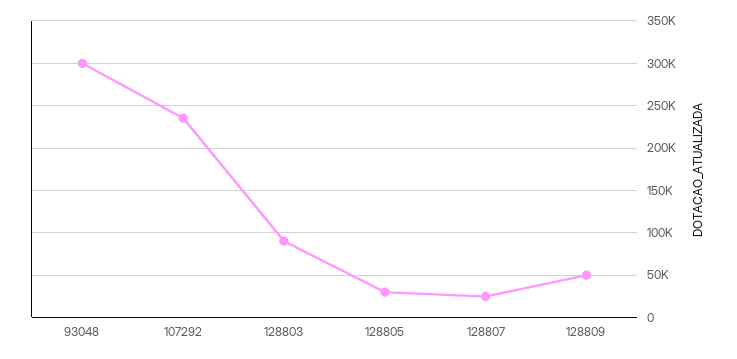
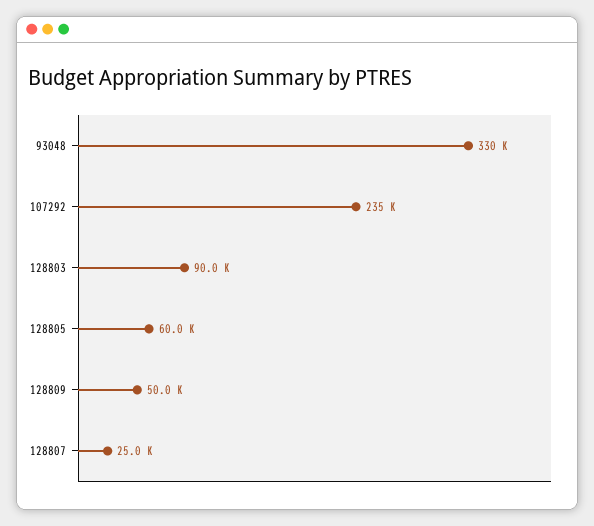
93048: 300000 -> 330000
128805: 30000 -> 60000

